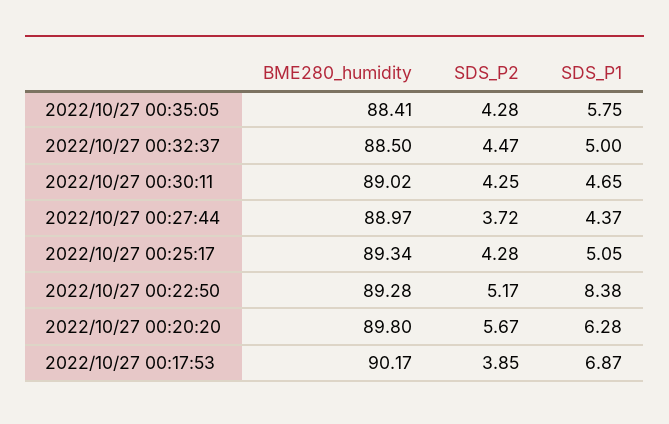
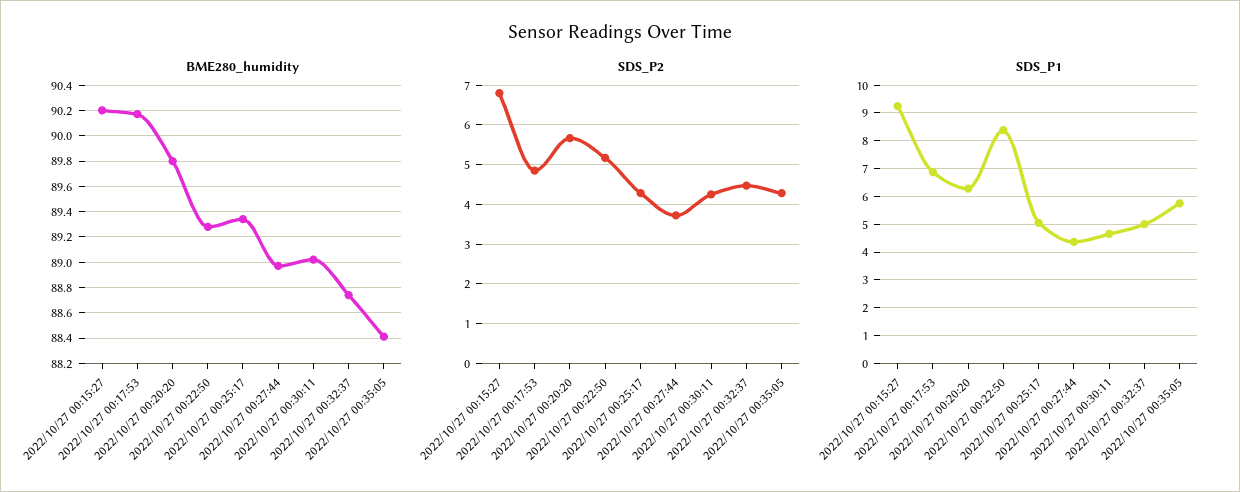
BME280_humidity, 2022/10/27 00:32:37: 88.5 -> 88.75
SDS_P2, 2022/10/27 00:17:53: 3.85 -> 4.8
BME280_humidity, 2022/10/27 00:15:27: none -> 90.2
SDS_P2, 2022/10/27 00:15:27: none -> 6.8
SDS_P1, 2022/10/27 00:15:27: none -> 9.25

